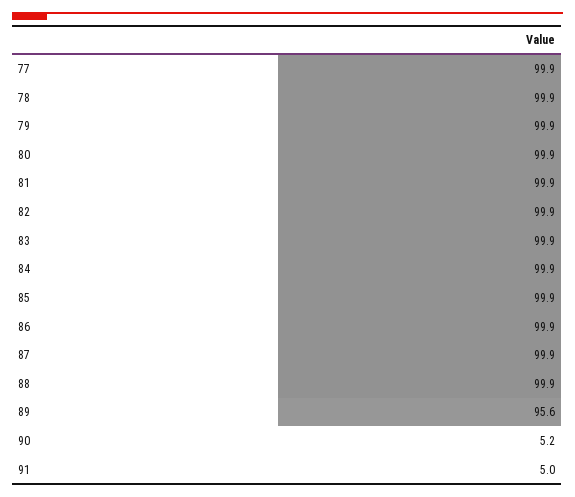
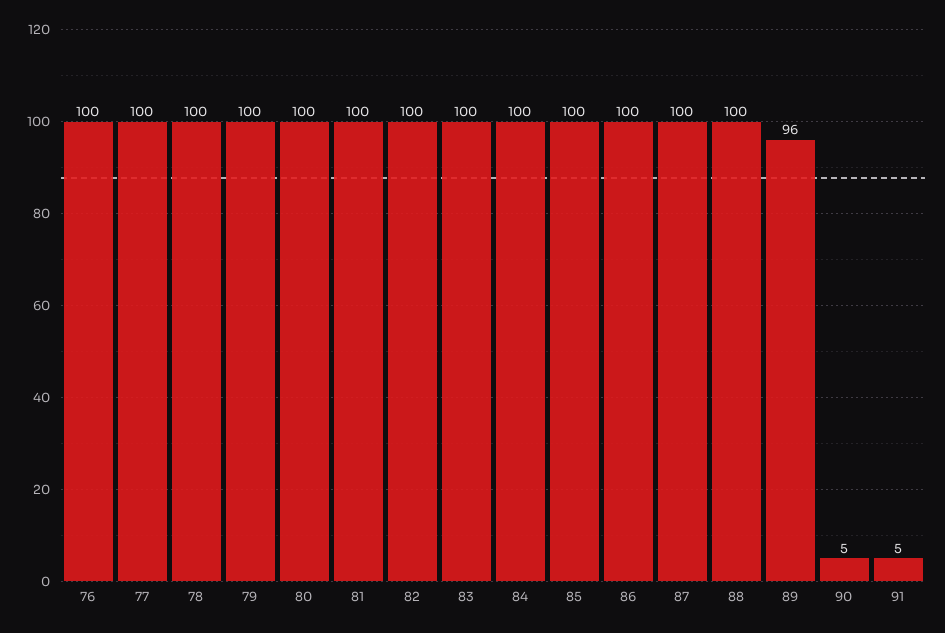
76: none -> 100

